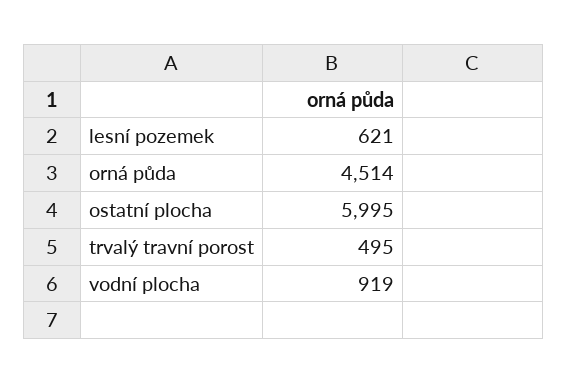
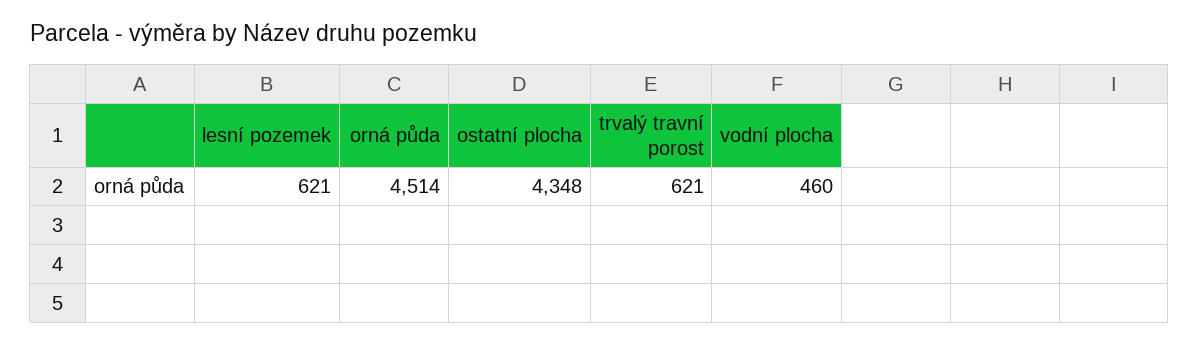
ostatní plocha: 5995 -> 4348
trvalý travní porost: 495 -> 621
vodní plocha: 919 -> 460

